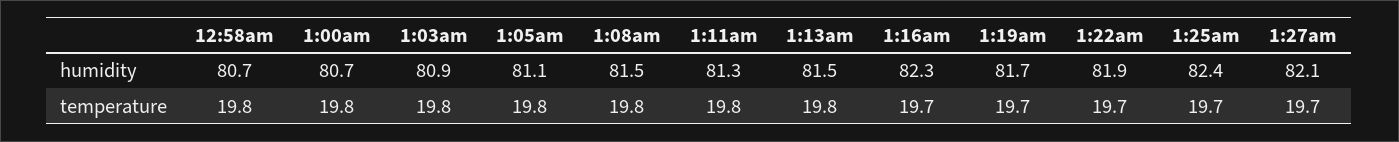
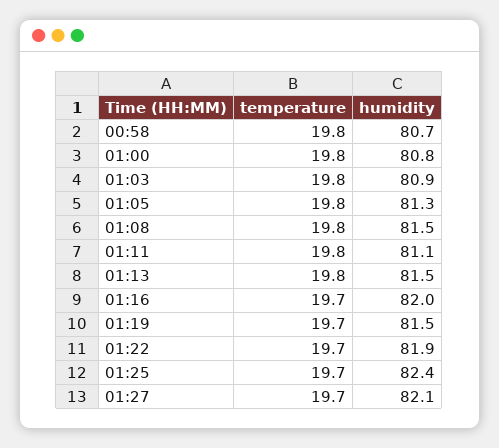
1:00am, humidity: 80.7 -> 80.8
1:05am, humidity: 81.1 -> 81.3
1:11am, humidity: 81.3 -> 81.1
1:16am, humidity: 82.3 -> 82
1:19am, humidity: 81.7 -> 81.5

